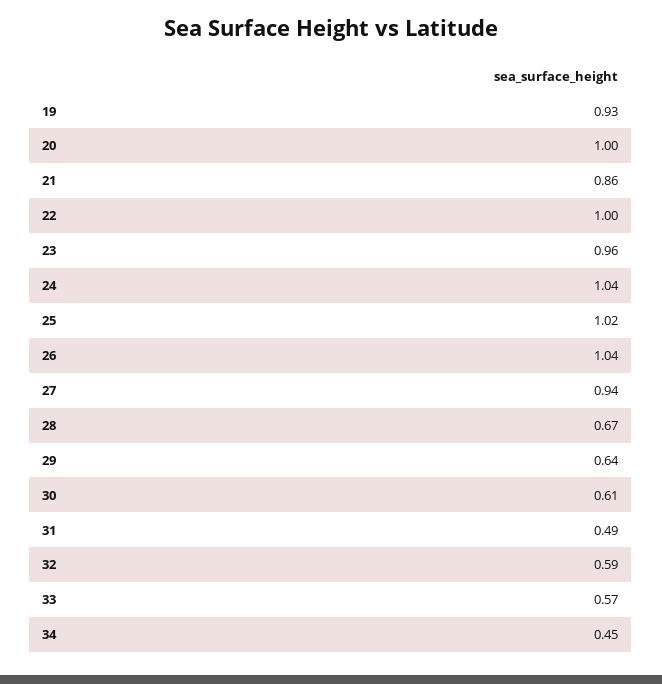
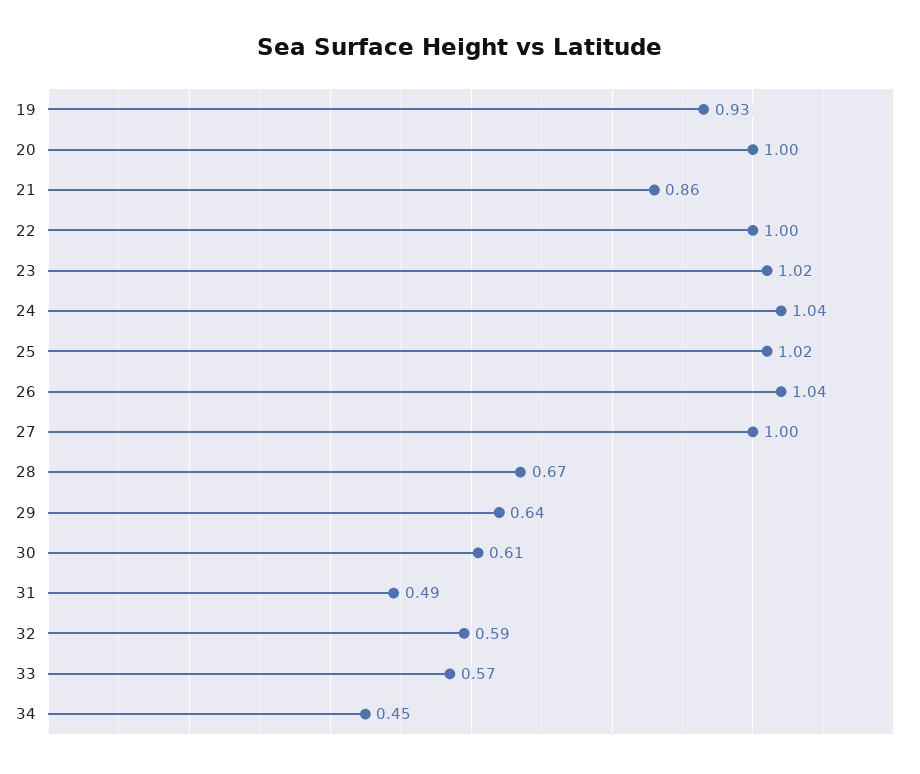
23: 0.96 -> 1.02
27: 0.94 -> 1

